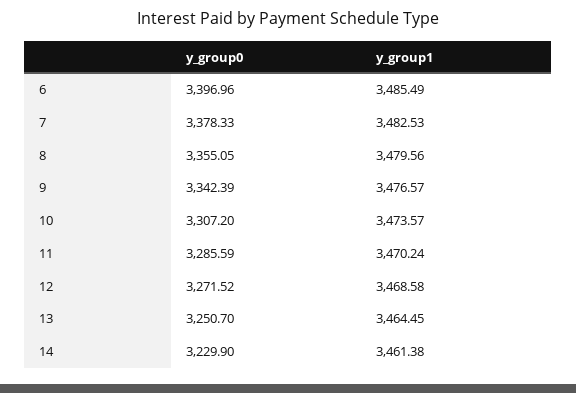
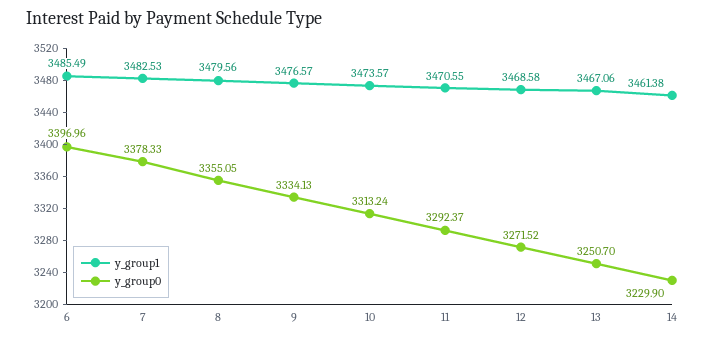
y_group0, 9: 3342.39 -> 3334.13
y_group0, 10: 3307.2 -> 3313.24
y_group0, 11: 3285.59 -> 3292.37
y_group1, 11: 3470.24 -> 3470.55
y_group1, 13: 3464.45 -> 3467.06

